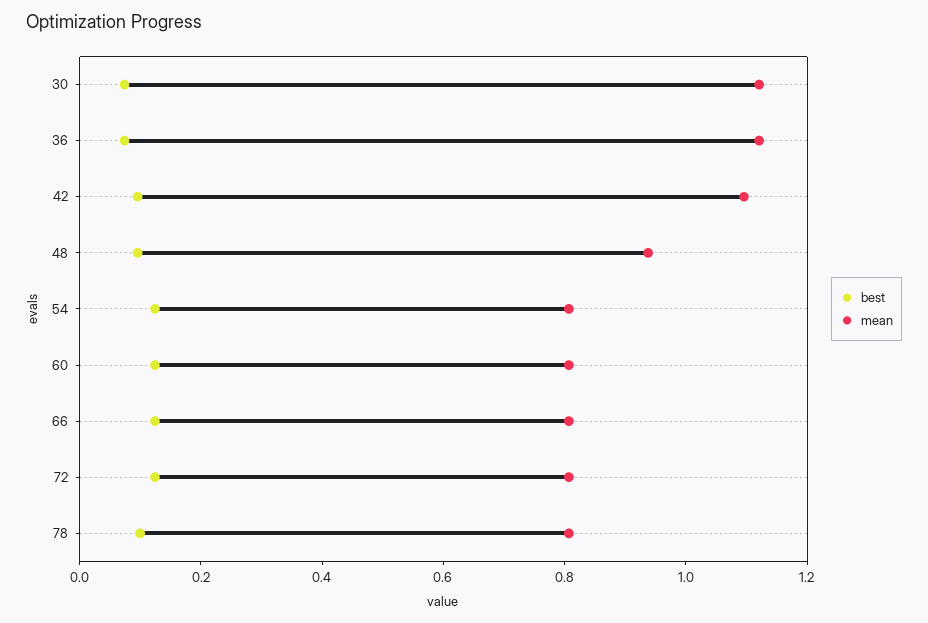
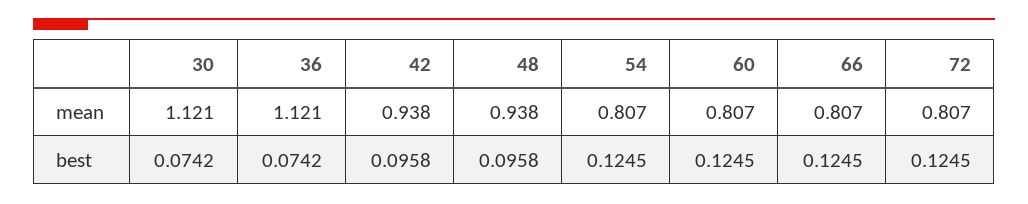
mean, 42: 1.1 -> 0.938
best, 78: 0.1 -> none
mean, 78: 0.8 -> none

